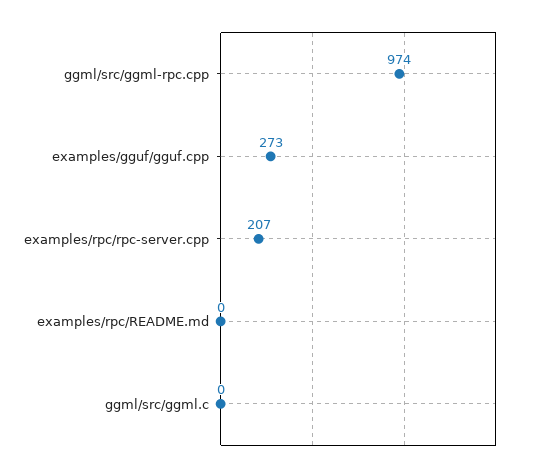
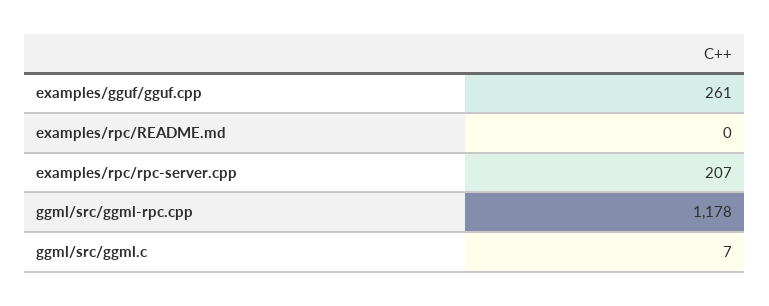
ggml/src/ggml-rpc.cpp: 974 -> 1178
examples/gguf/gguf.cpp: 273 -> 261
ggml/src/ggml.c: 0 -> 7

